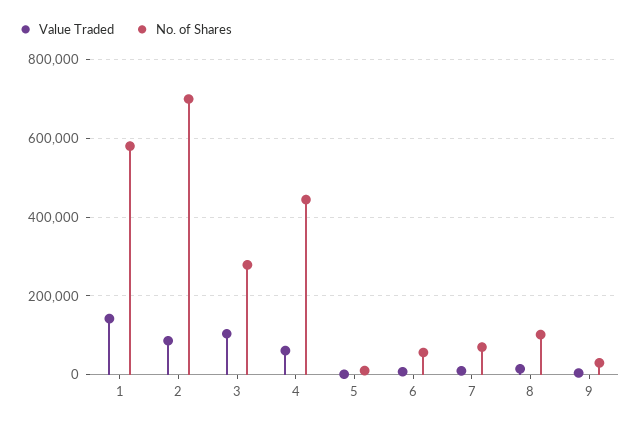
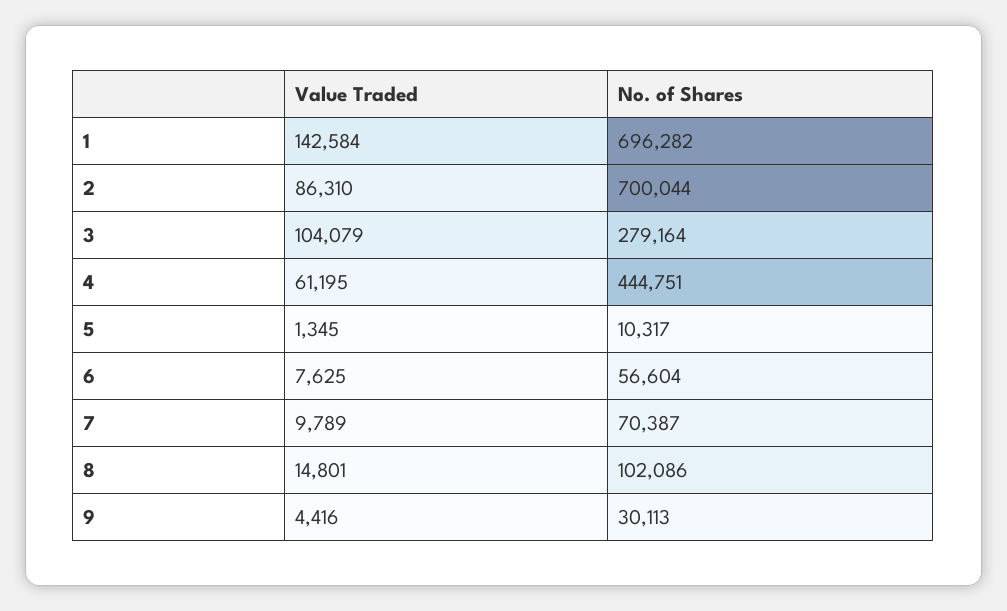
No. of Shares, 1: 580000 -> 696282

